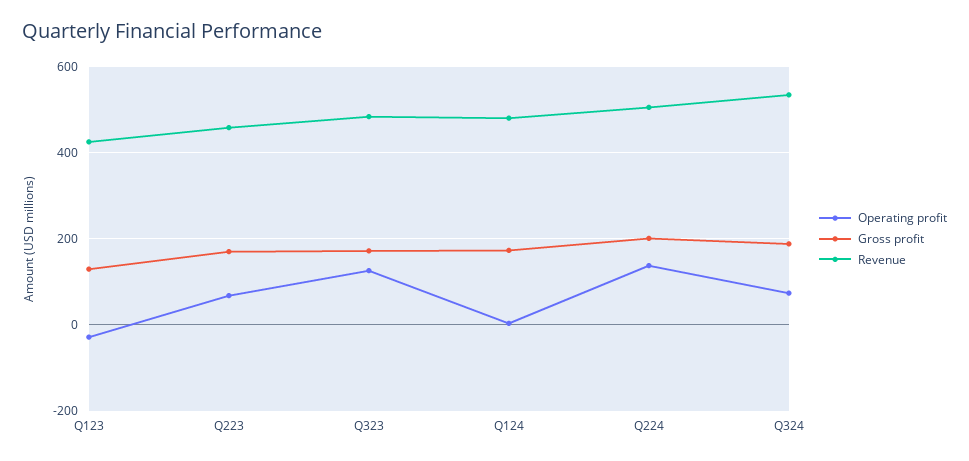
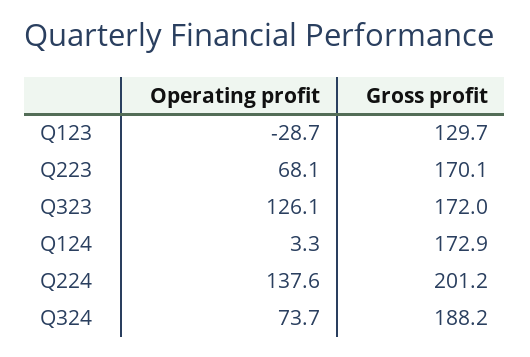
Revenue, Q123: 420 -> none
Revenue, Q223: 460 -> none
Revenue, Q323: 480 -> none
Revenue, Q124: 480 -> none
Revenue, Q224: 500 -> none
Revenue, Q324: 540 -> none

